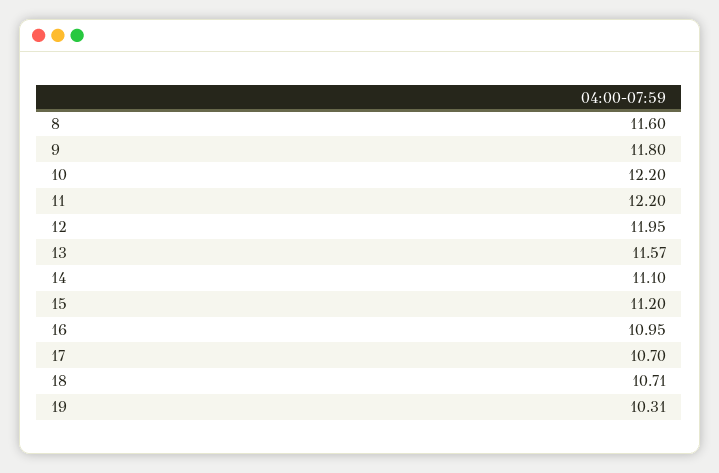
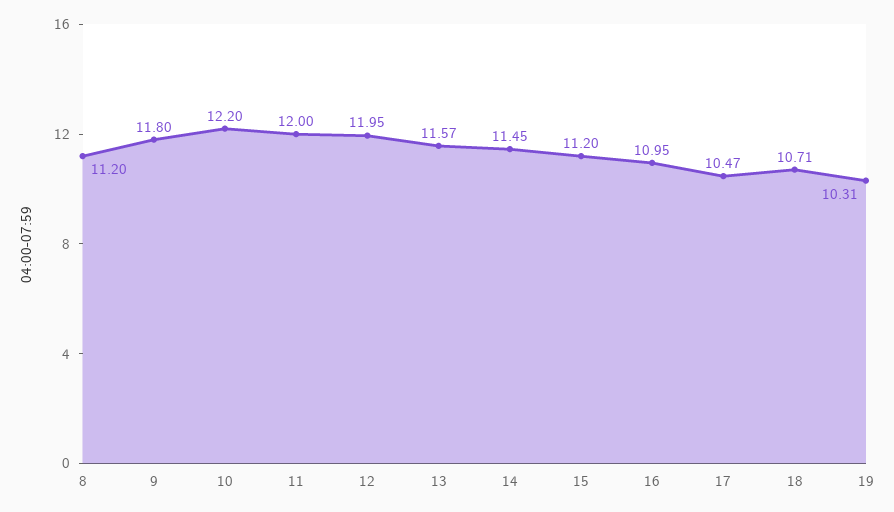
8: 11.6 -> 11.2
11: 12.2 -> 12
14: 11.1 -> 11.45
17: 10.7 -> 10.47

